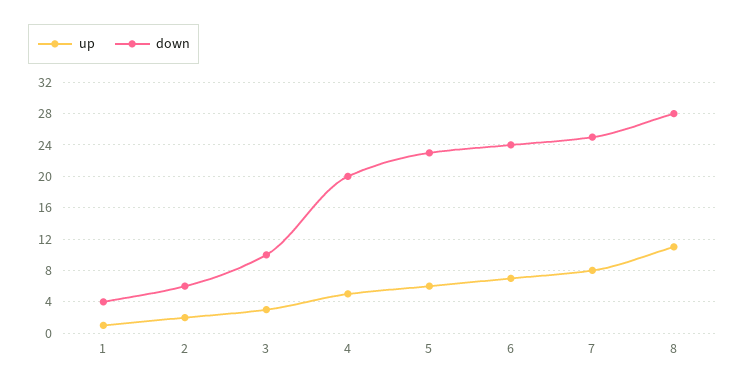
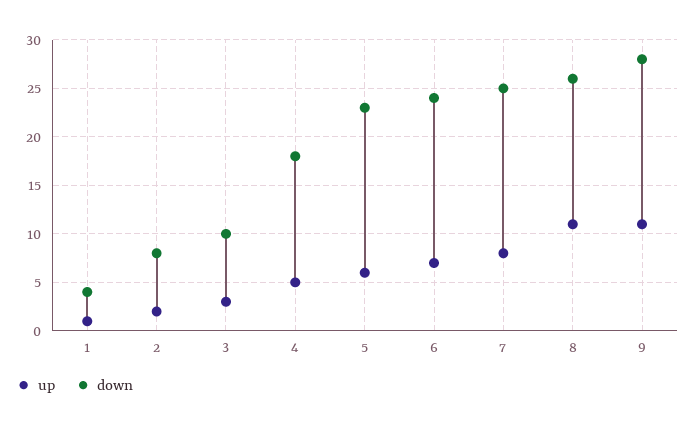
down, 2: 6 -> 8
down, 4: 20 -> 18
down, 8: 28 -> 26
up, 9: none -> 11
down, 9: none -> 28

